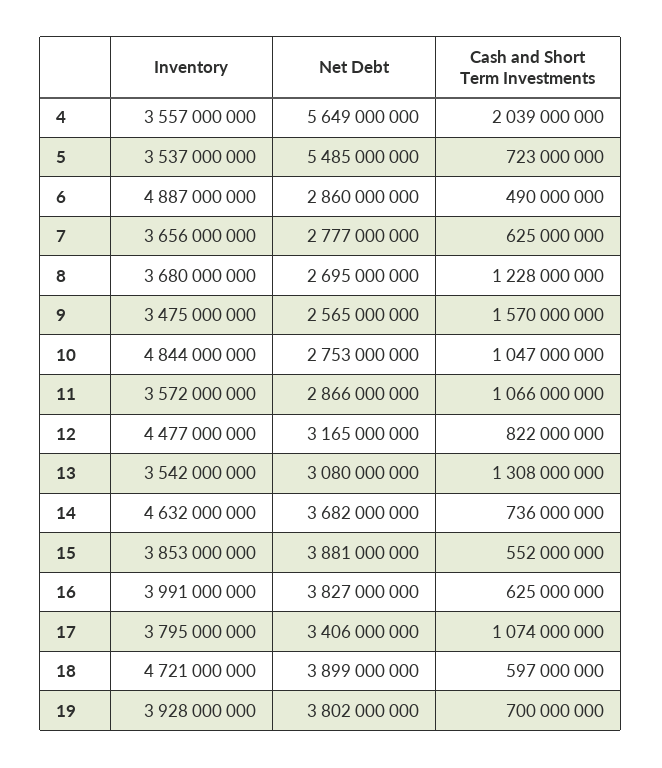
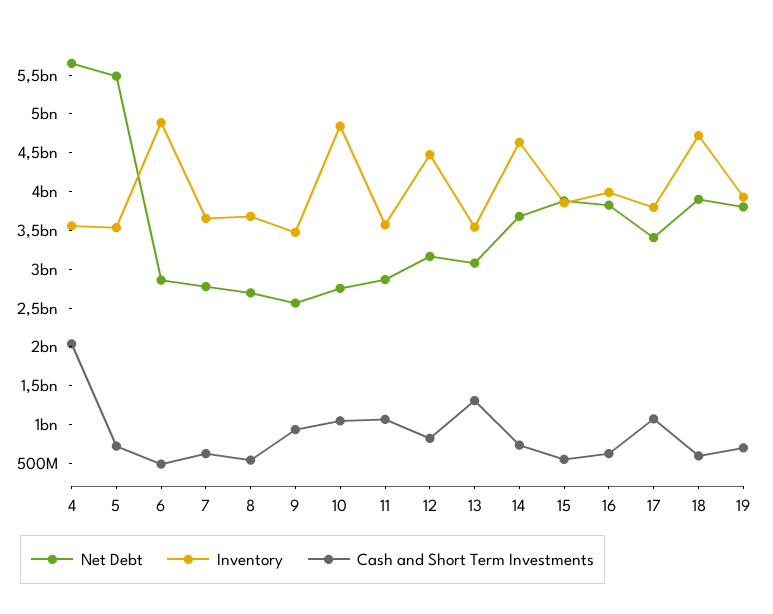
Cash and Short Term Investments, 8: 1228000000 -> 500000000
Cash and Short Term Investments, 9: 1570000000 -> 1000000000

